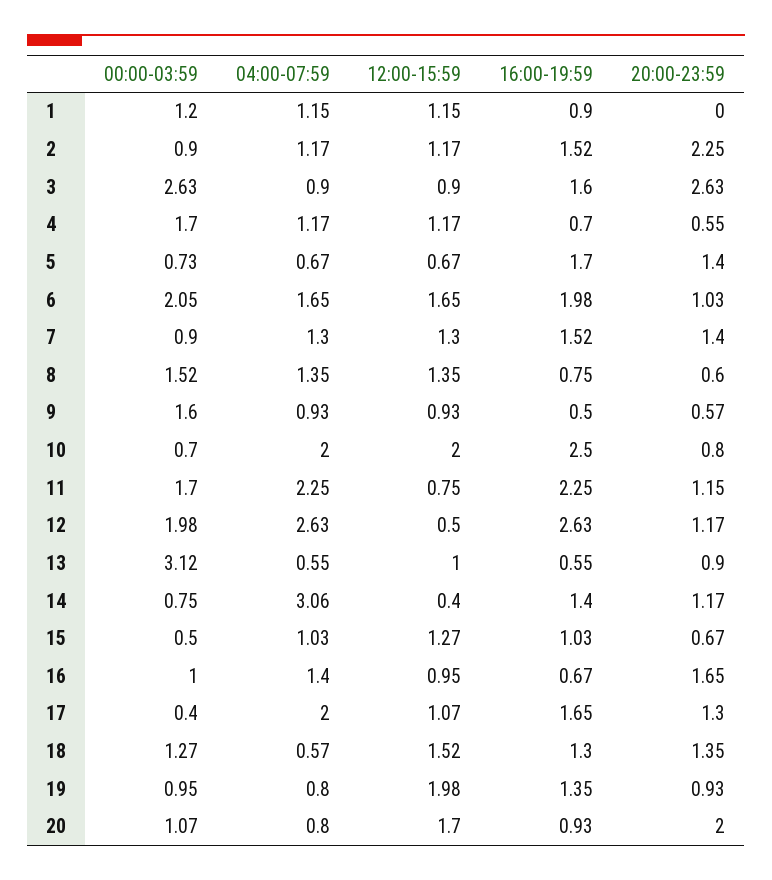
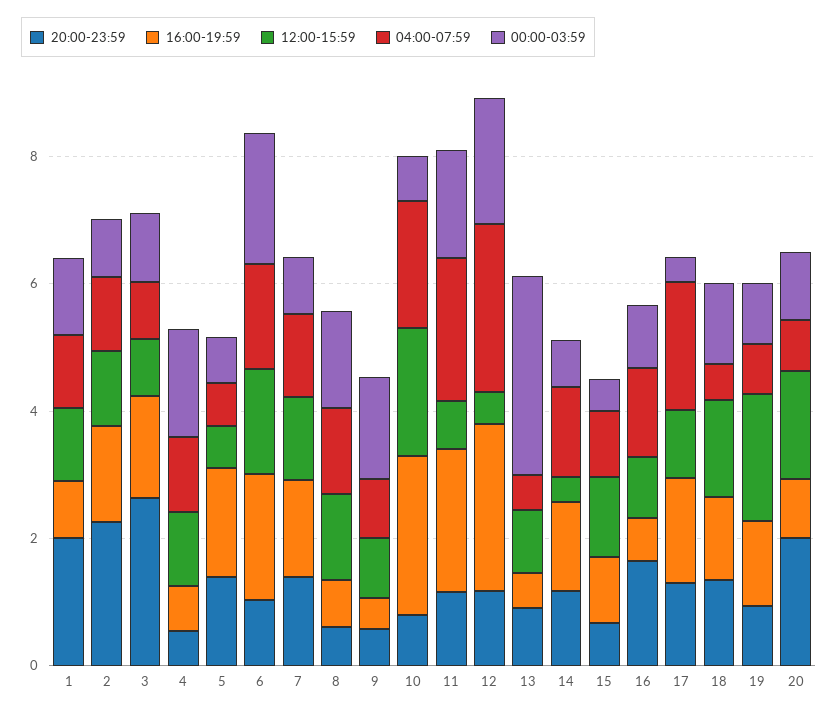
20:00-23:59, 1: 0 -> 2
00:00-03:59, 3: 2.63 -> 1
04:00-07:59, 14: 3.06 -> 1.5

